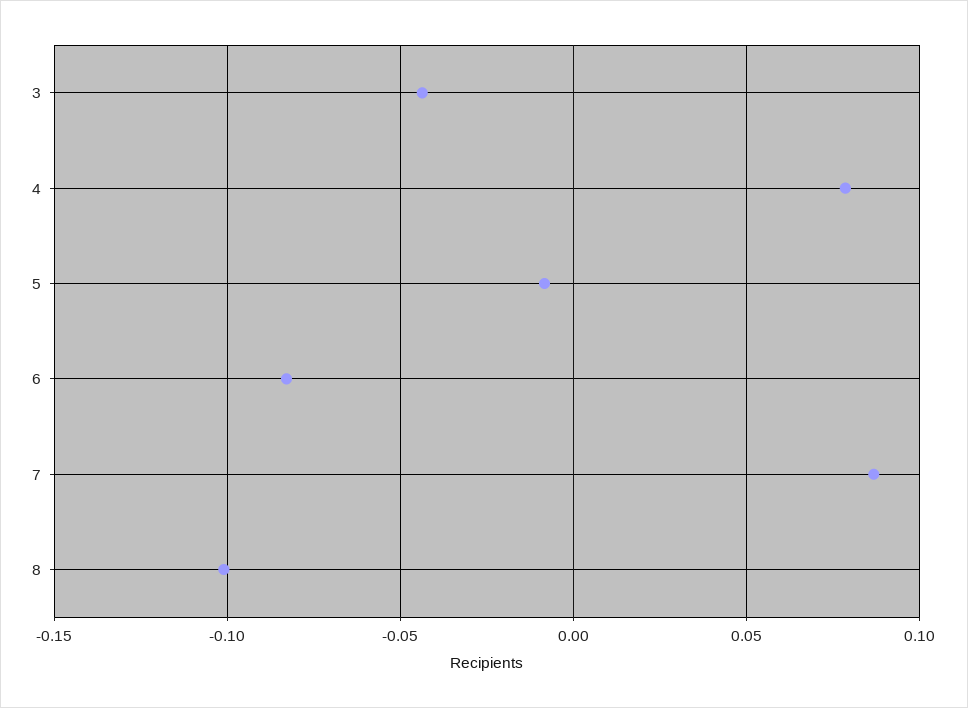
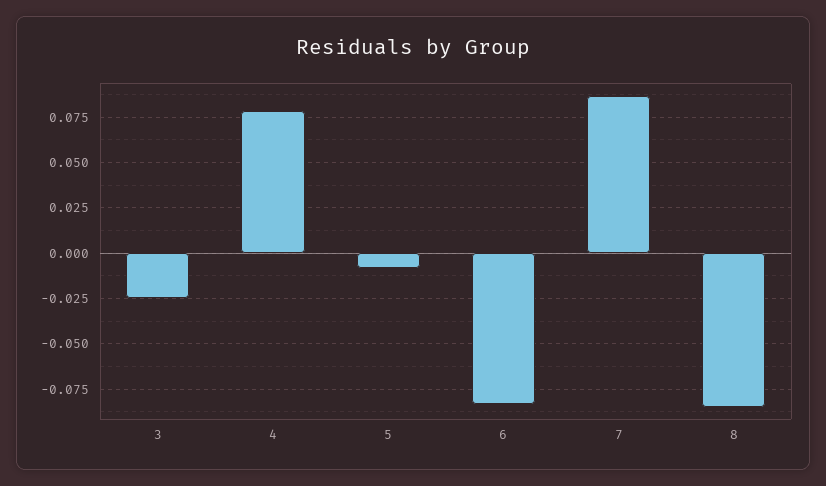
3: -0.045 -> -0.025
8: -0.1 -> -0.085

